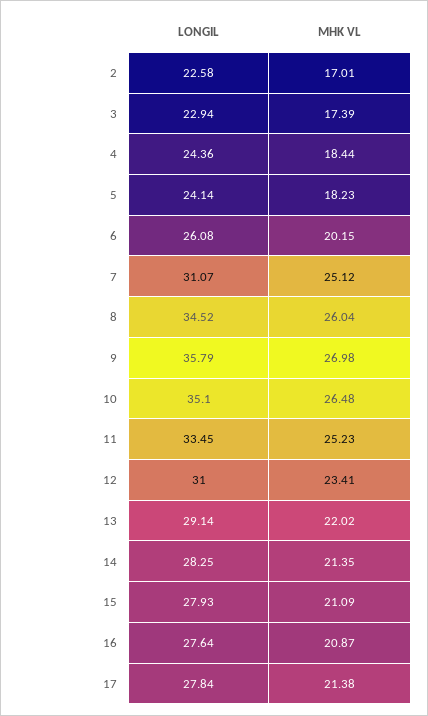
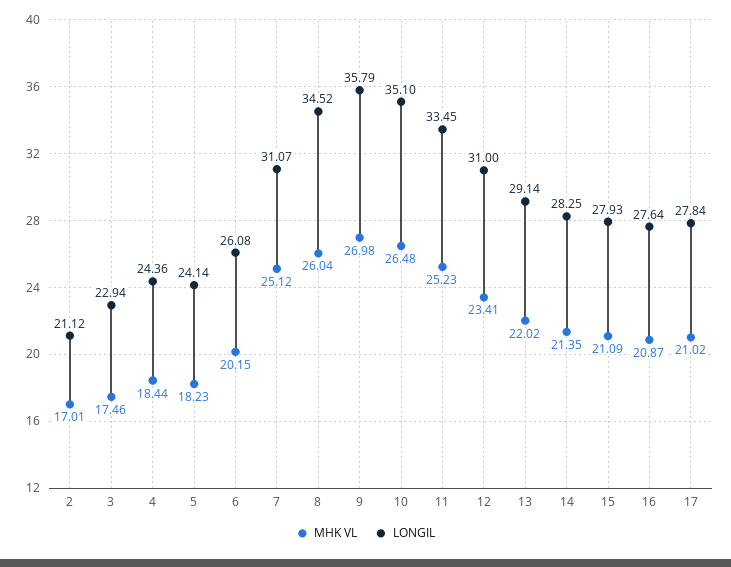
LONGIL, 2: 22.58 -> 21.12
MHK VL, 3: 17.39 -> 17.46
MHK VL, 17: 21.38 -> 21.02

